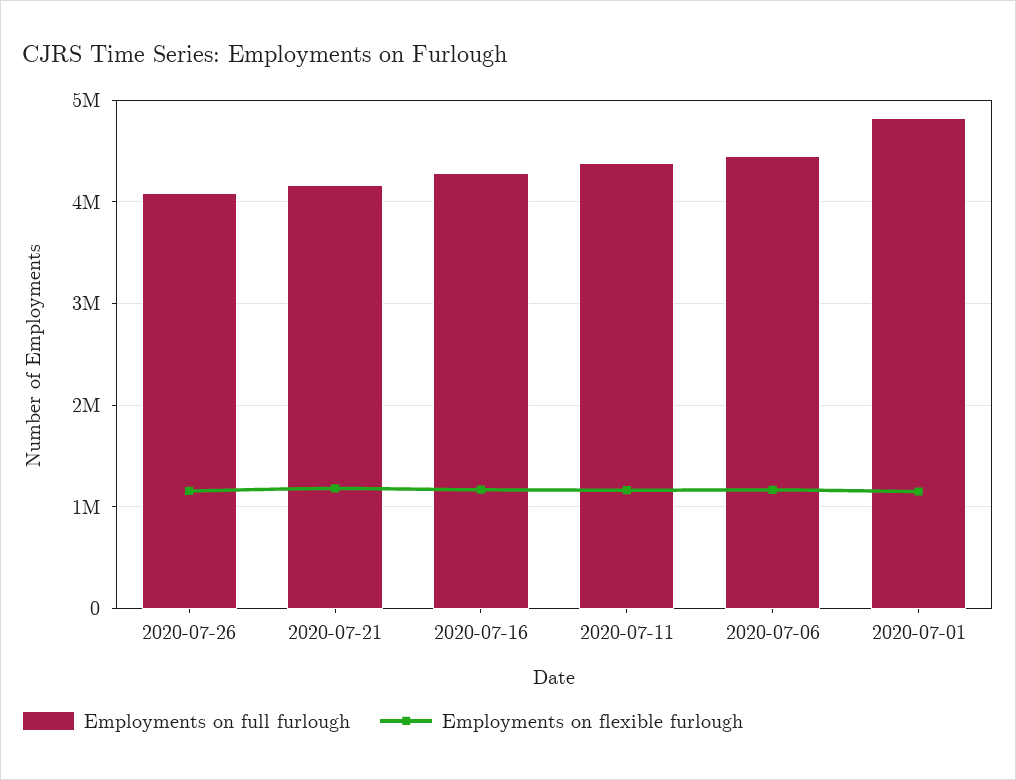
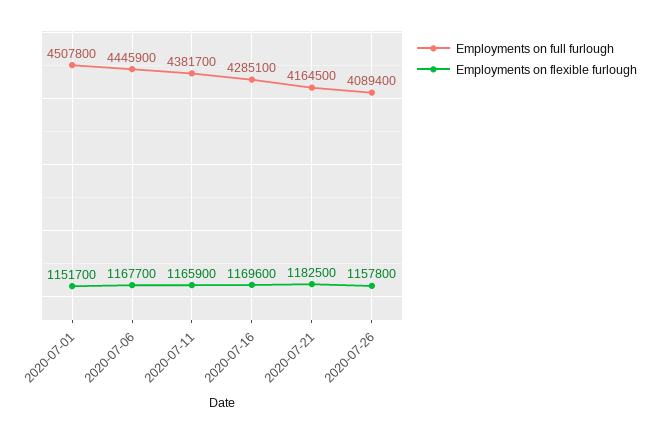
Employments on full furlough, 2020-07-01: 4800000 -> 4507800

